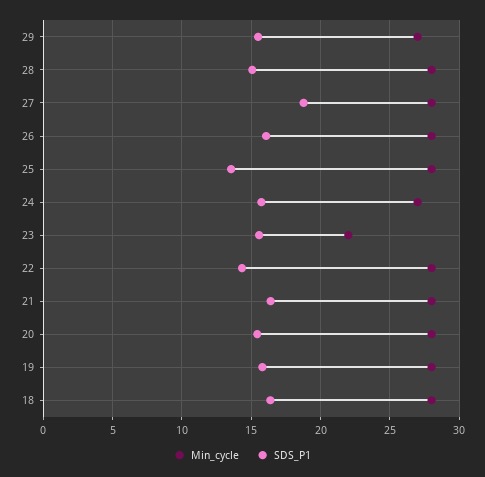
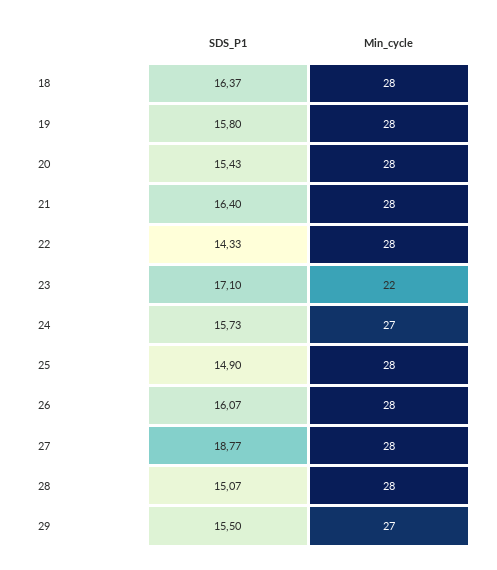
SDS_P1, 25: 13.5 -> 14.9
SDS_P1, 23: 15.5 -> 17.1

